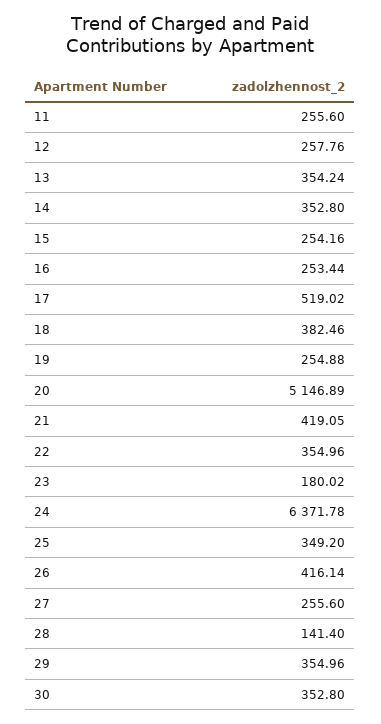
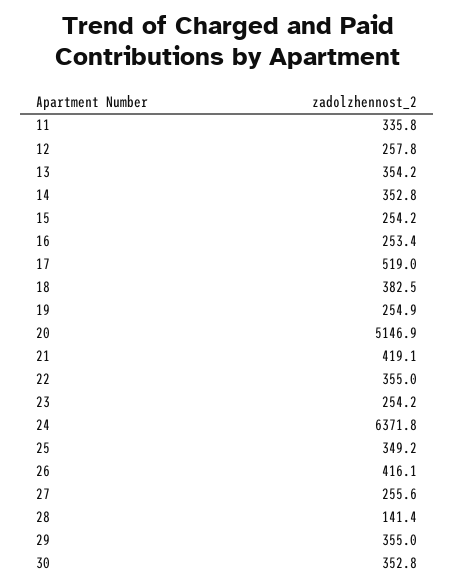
11: 255.6 -> 335.8
23: 180.02 -> 254.2

